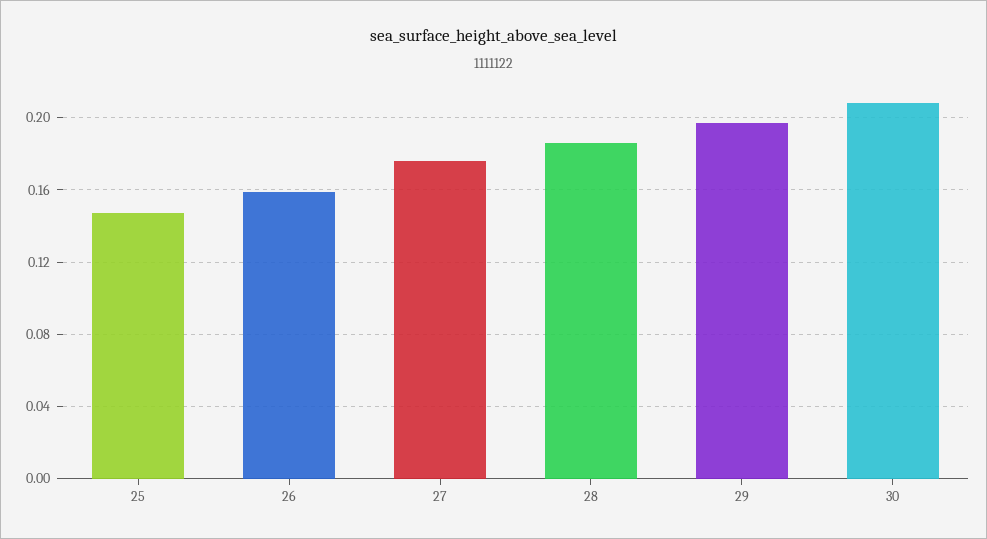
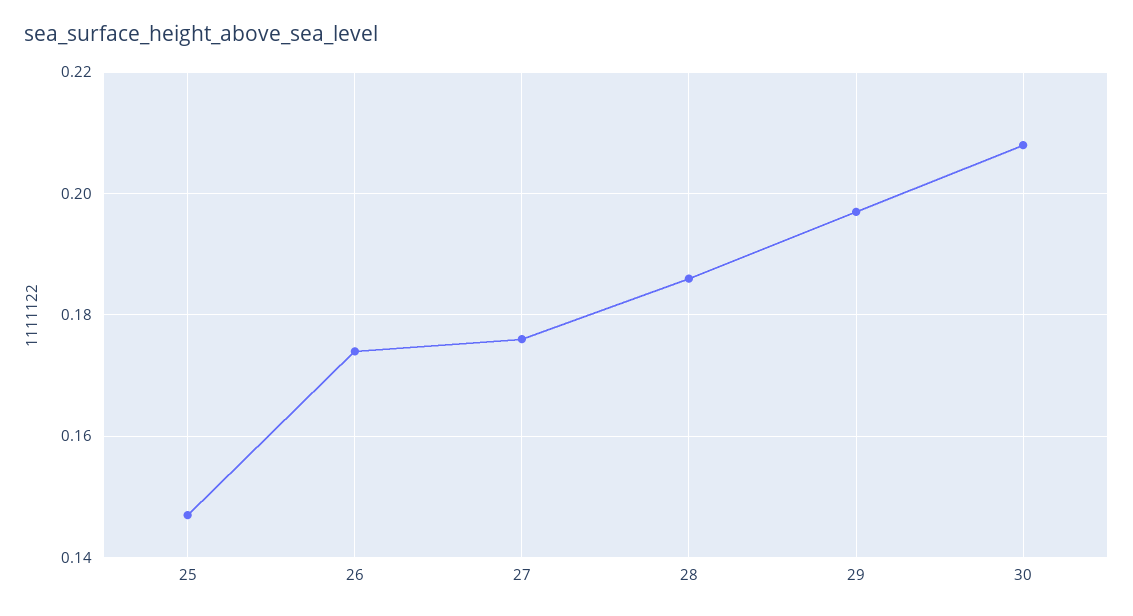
26: 0.16 -> 0.175

